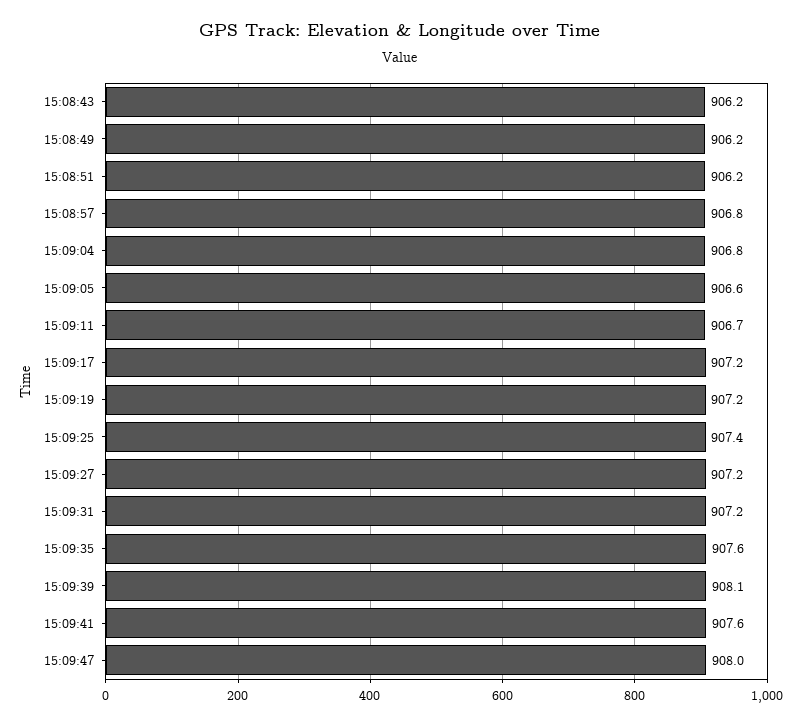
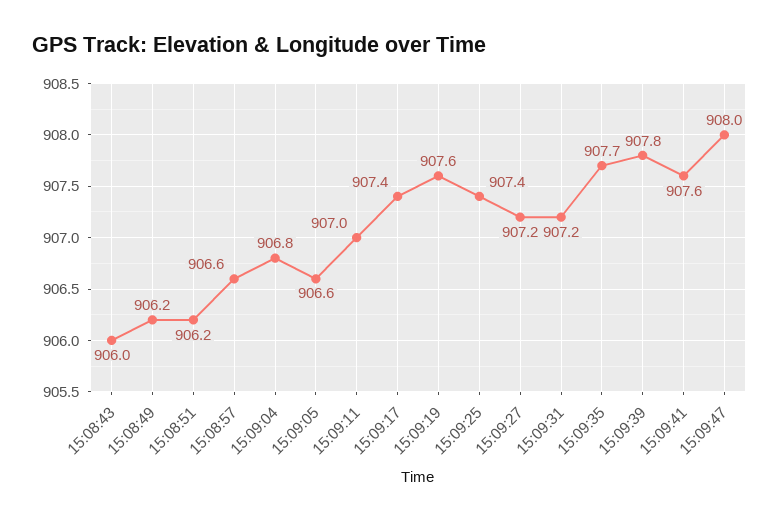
15:08:43: 906.2 -> 906
15:08:57: 906.8 -> 906.6
15:09:11: 906.7 -> 907
15:09:17: 907.2 -> 907.4
15:09:19: 907.2 -> 907.6
15:09:35: 907.6 -> 907.7
15:09:39: 908.1 -> 907.8

